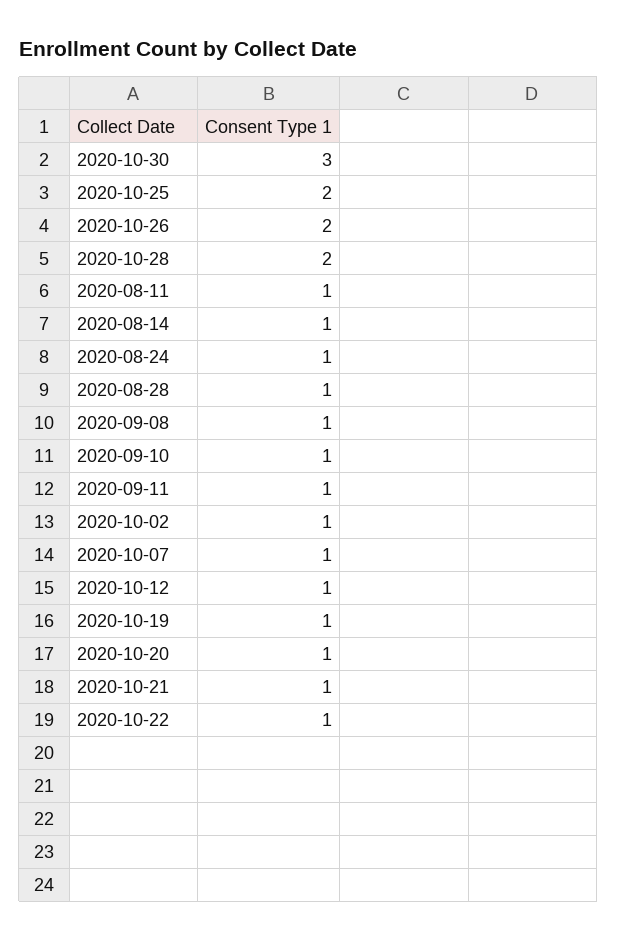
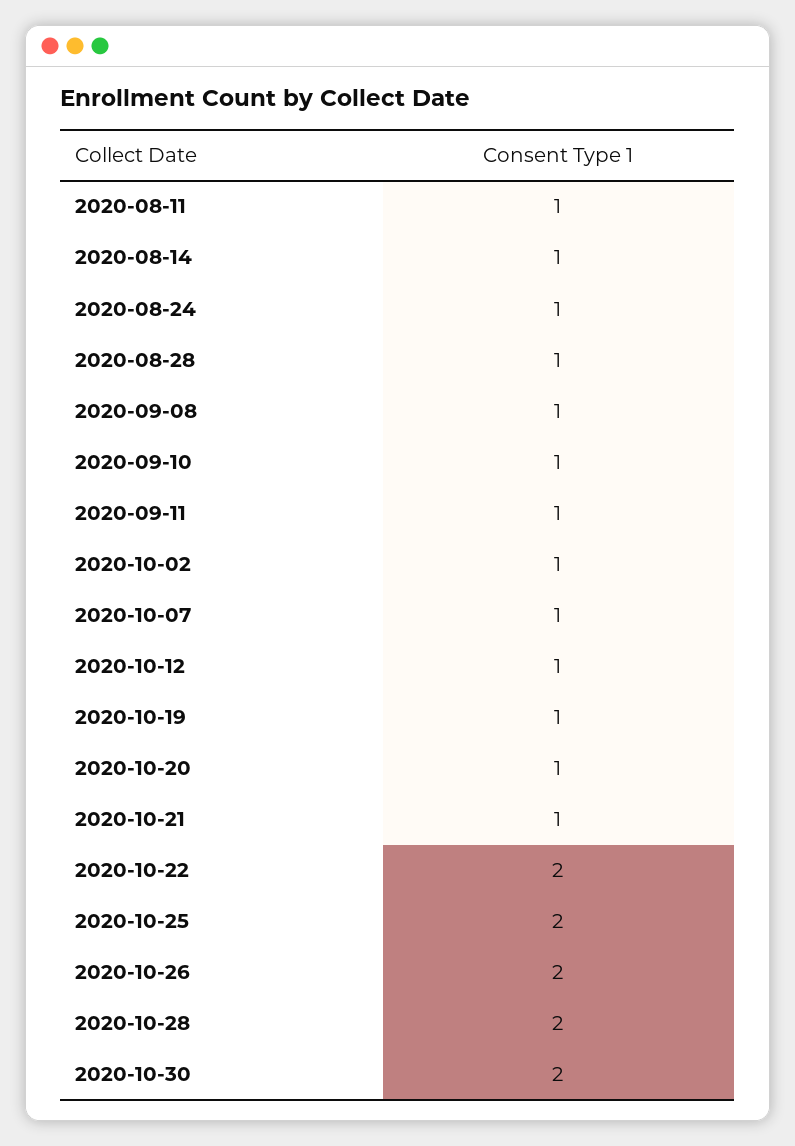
2020-10-30: 3 -> 2
2020-10-22: 1 -> 2

